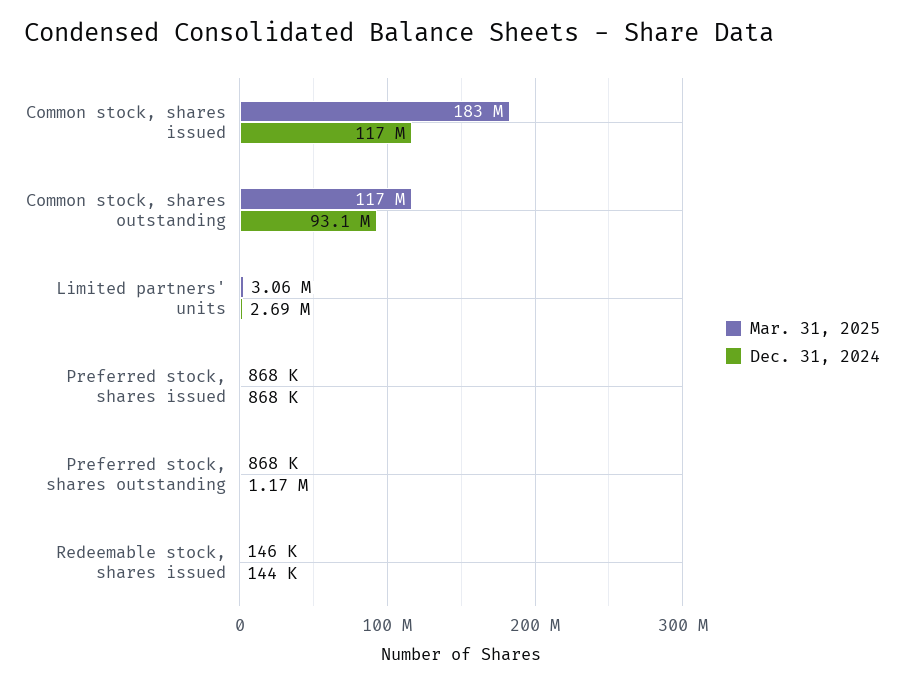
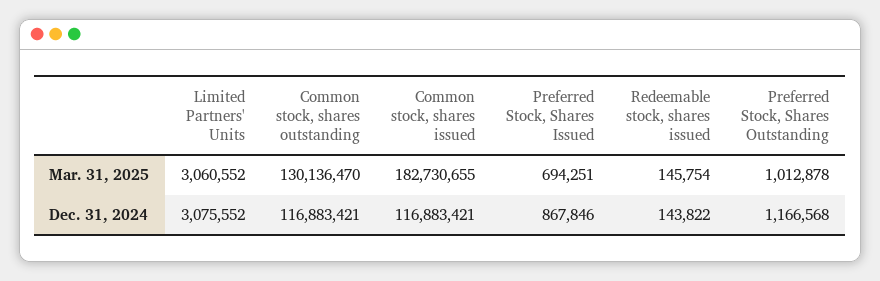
Mar. 31, 2025, Common stock, shares outstanding: 117000000 -> 130136470
Dec. 31, 2024, Common stock, shares outstanding: 93100000 -> 116883421
Dec. 31, 2024, Limited partners' units: 2690000 -> 3075552
Mar. 31, 2025, Preferred stock, shares issued: 868000 -> 694251
Mar. 31, 2025, Preferred stock, shares outstanding: 868000 -> 1012878

